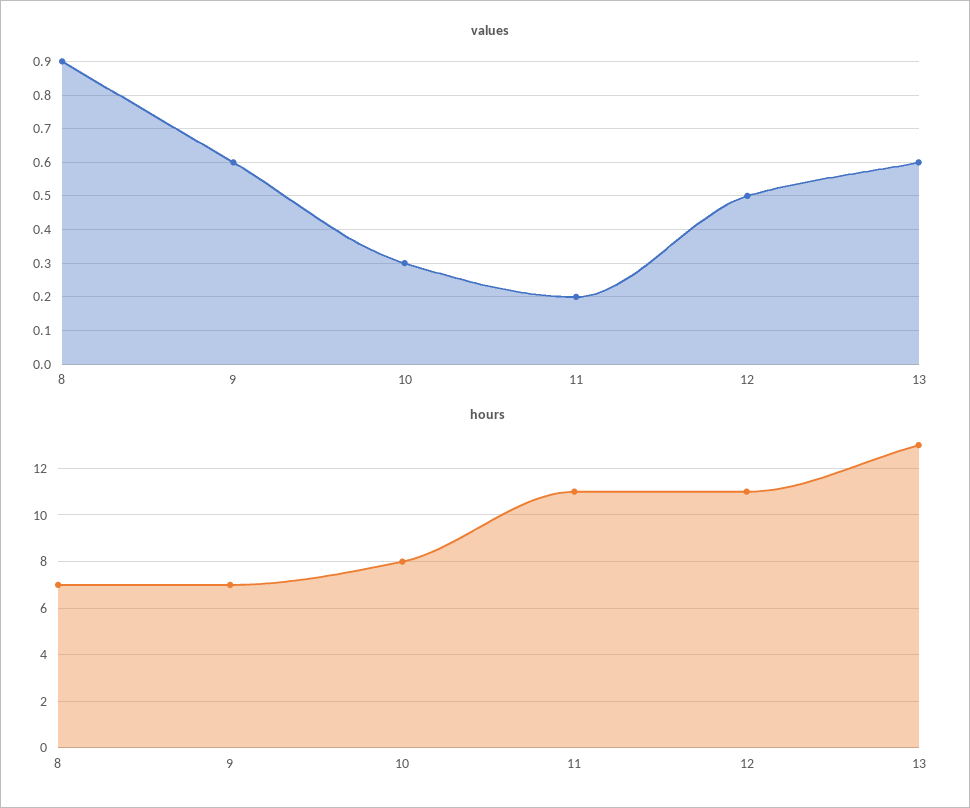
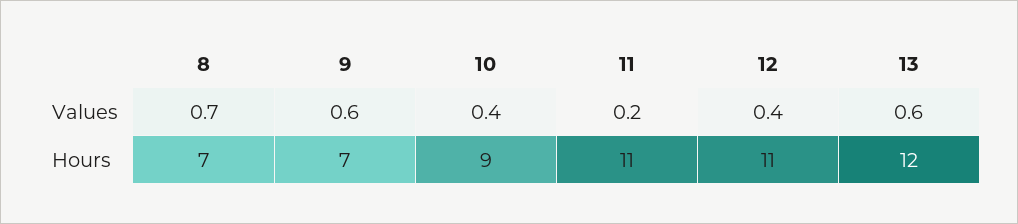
values, 8: 0.9 -> 0.7
values, 10: 0.3 -> 0.4
values, 12: 0.5 -> 0.4
hours, 10: 8 -> 9
hours, 13: 13 -> 12

